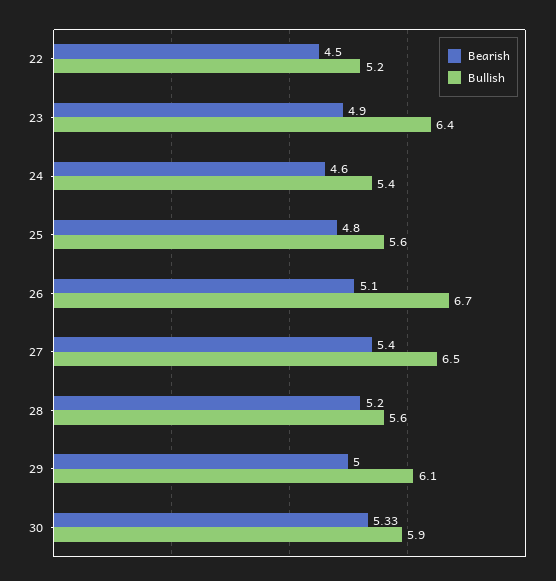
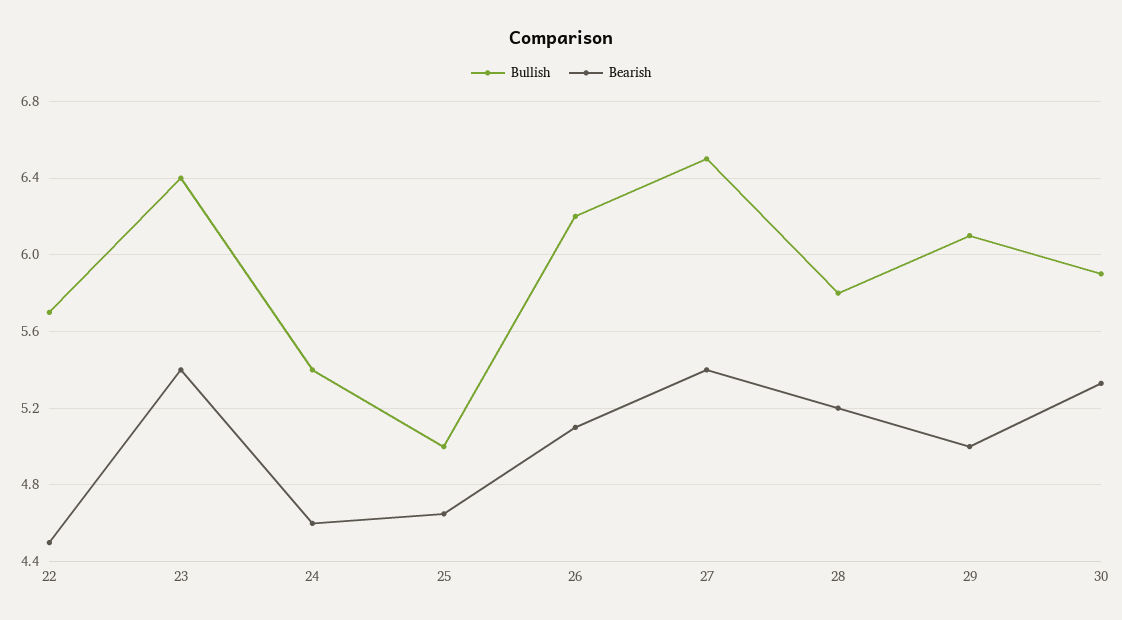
Bullish, 22: 5.2 -> 5.7
Bearish, 23: 4.9 -> 5.4
Bearish, 25: 4.8 -> 4.65
Bullish, 25: 5.6 -> 5
Bullish, 26: 6.7 -> 6.2
Bullish, 28: 5.6 -> 5.8

